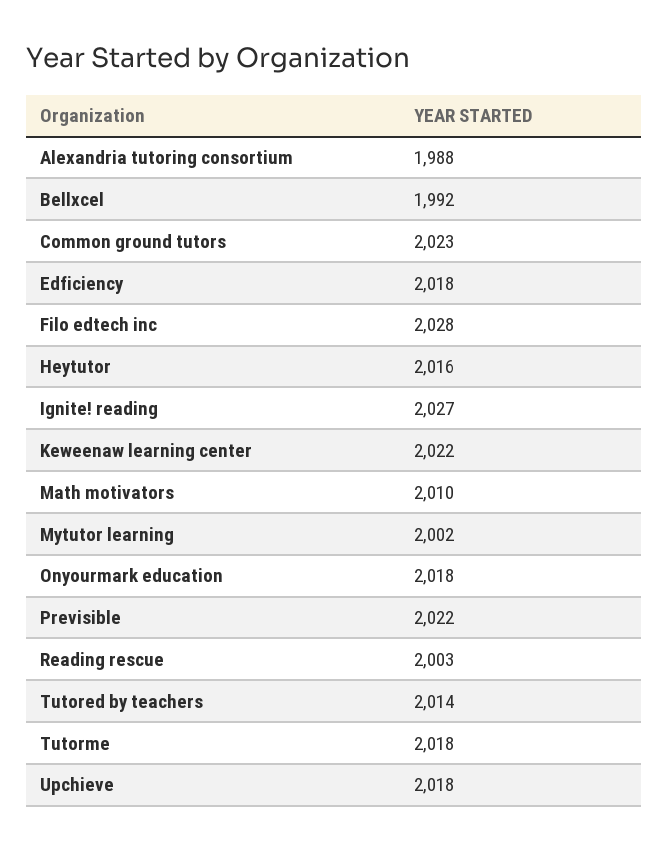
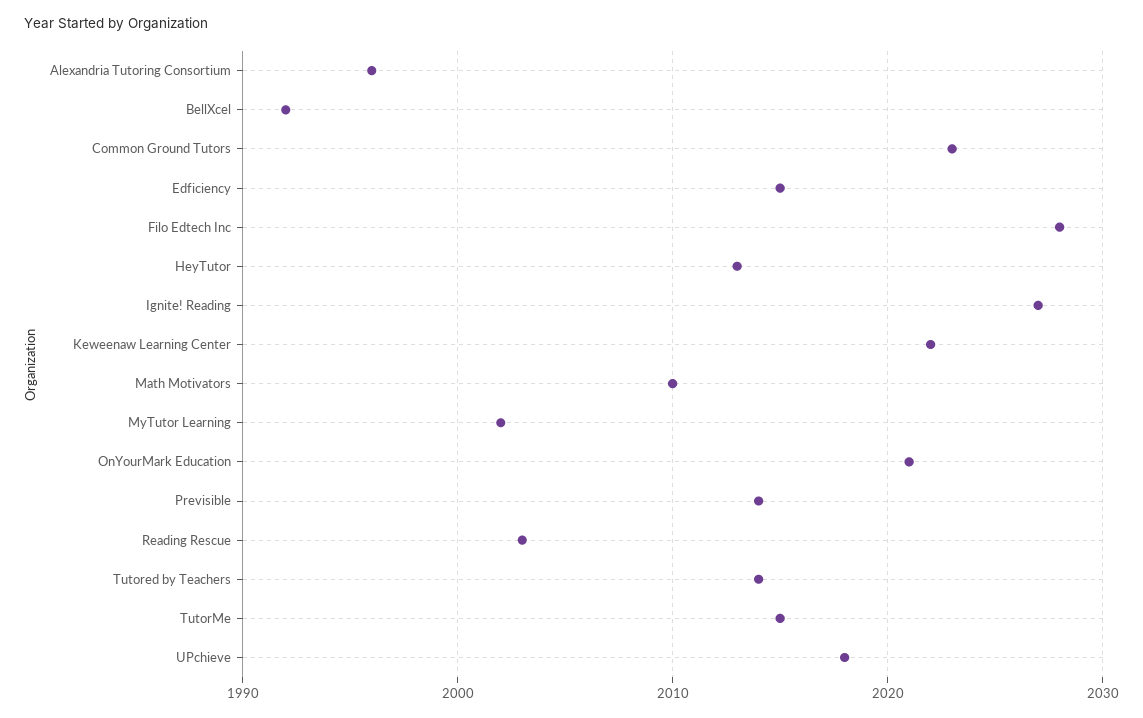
Alexandria tutoring consortium: 1988 -> 1996
Edficiency: 2018 -> 2015
Heytutor: 2016 -> 2013
Onyourmark education: 2018 -> 2021
Previsible: 2022 -> 2014
Tutorme: 2018 -> 2015

